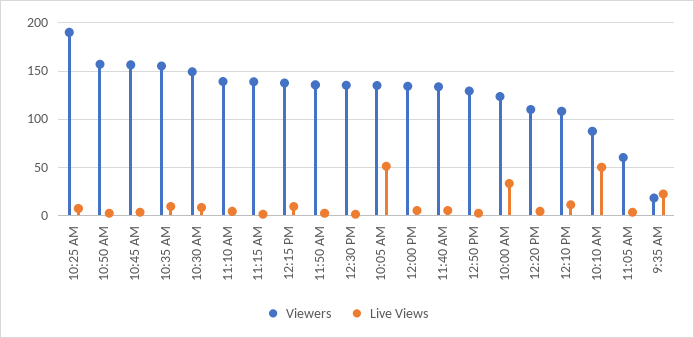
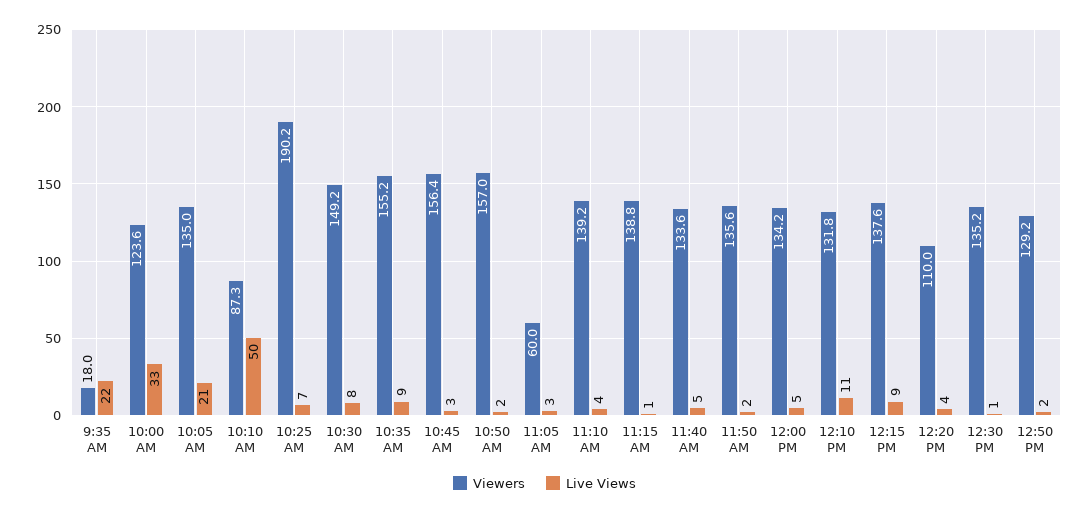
Live Views, 10:05 AM: 50 -> 21
Viewers, 12:10 PM: 110 -> 131.8

